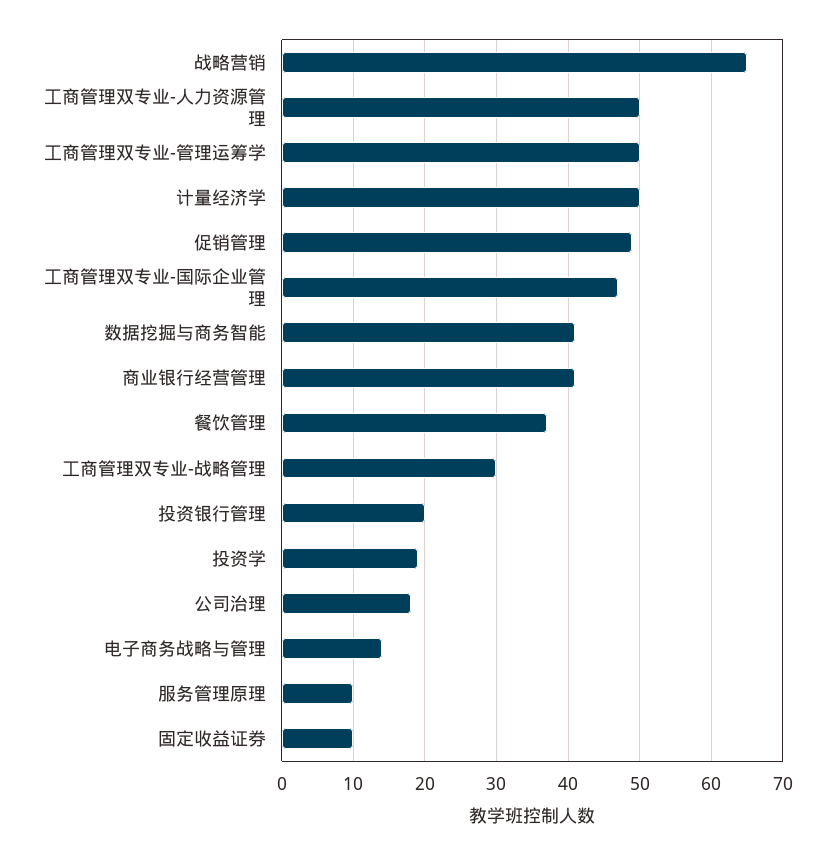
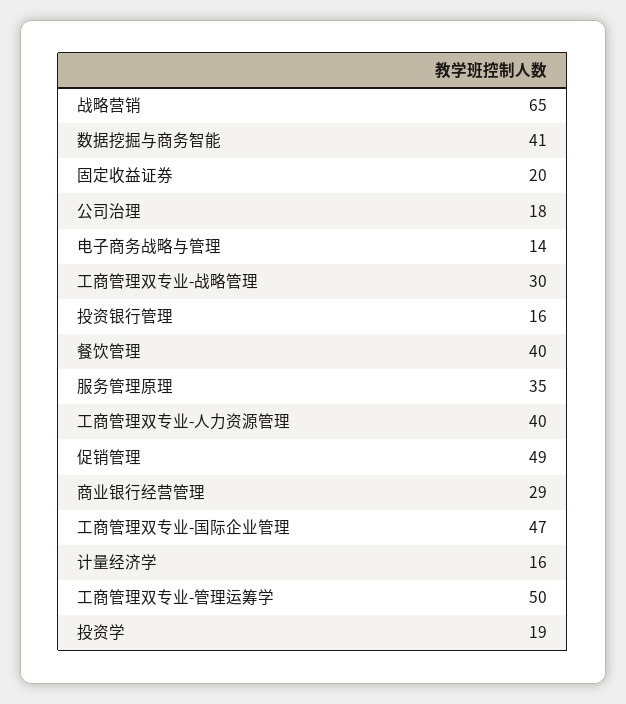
工商管理双专业-人力资源管理: 50 -> 40
计量经济学: 50 -> 16
商业银行经营管理: 41 -> 29
餐饮管理: 37 -> 40
投资银行管理: 20 -> 16
服务管理原理: 10 -> 35
固定收益证券: 10 -> 20

